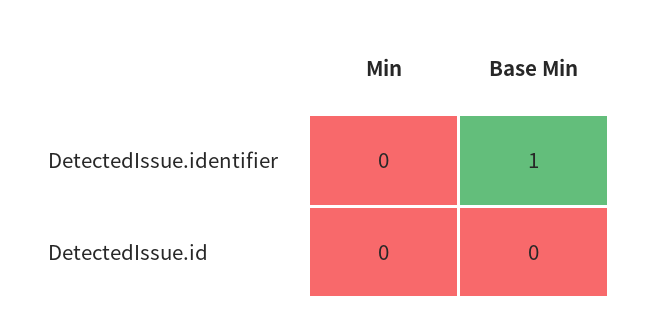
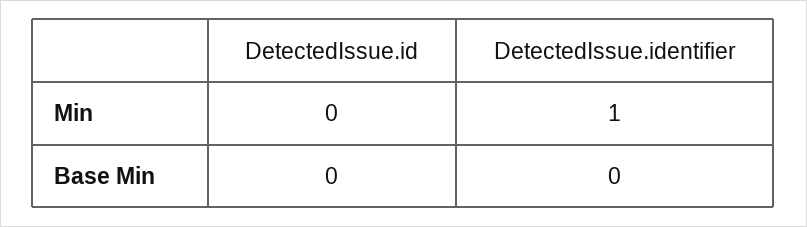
Min, DetectedIssue.identifier: 0 -> 1
Base Min, DetectedIssue.identifier: 1 -> 0

